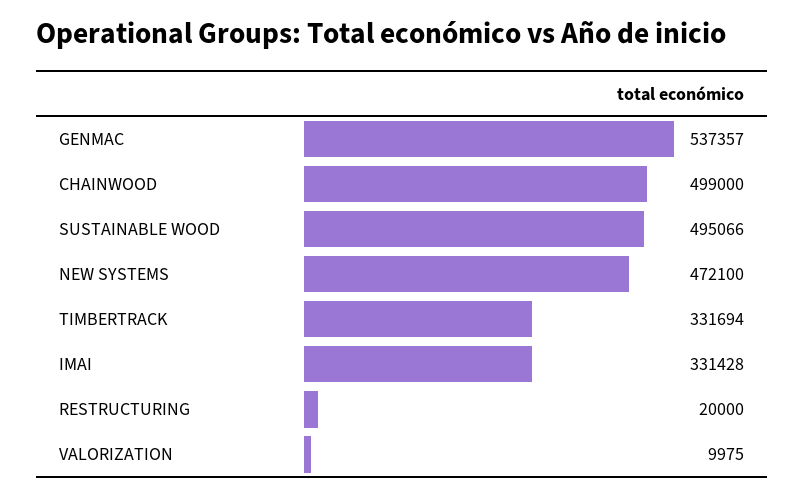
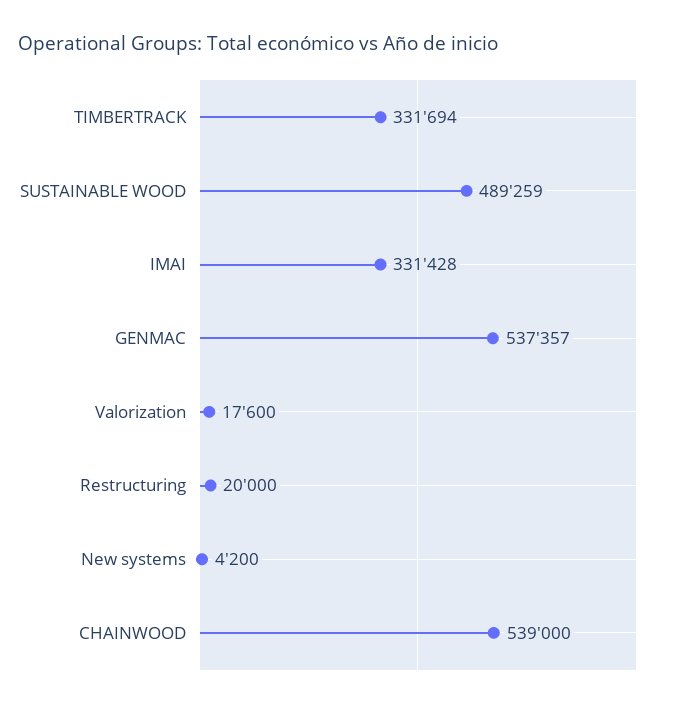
CHAINWOOD: 499000 -> 539000
SUSTAINABLE WOOD: 495066 -> 489259
NEW SYSTEMS: 472100 -> 4200
VALORIZATION: 9975 -> 17600

